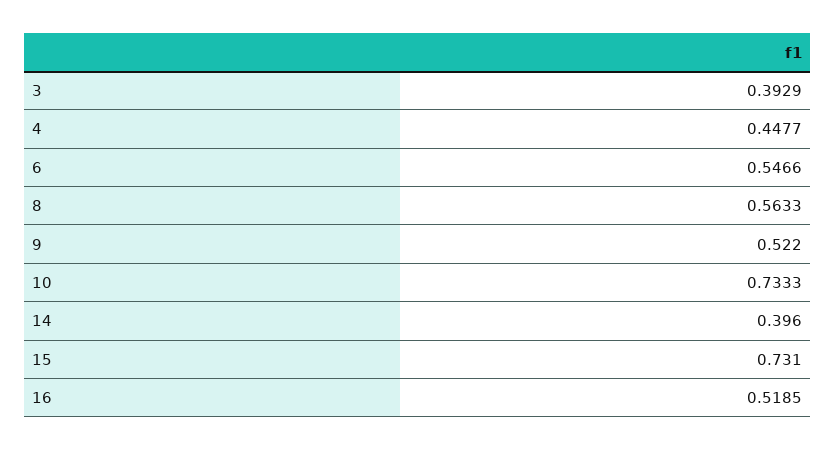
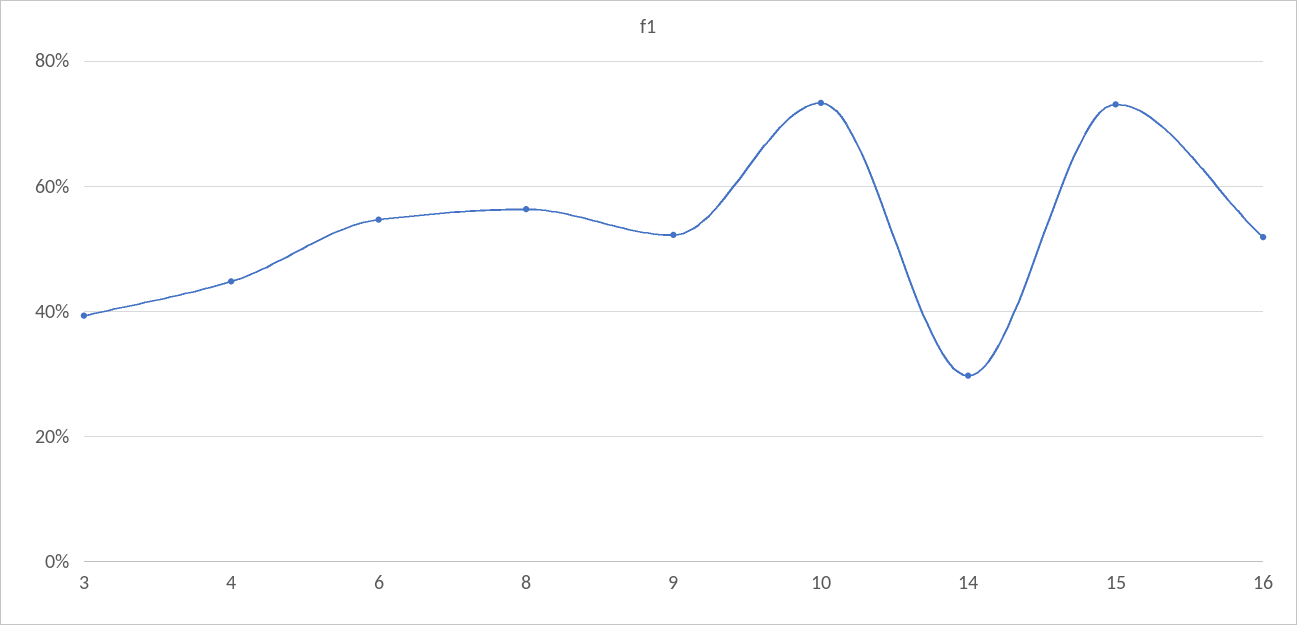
14: 0.396 -> 0.3

